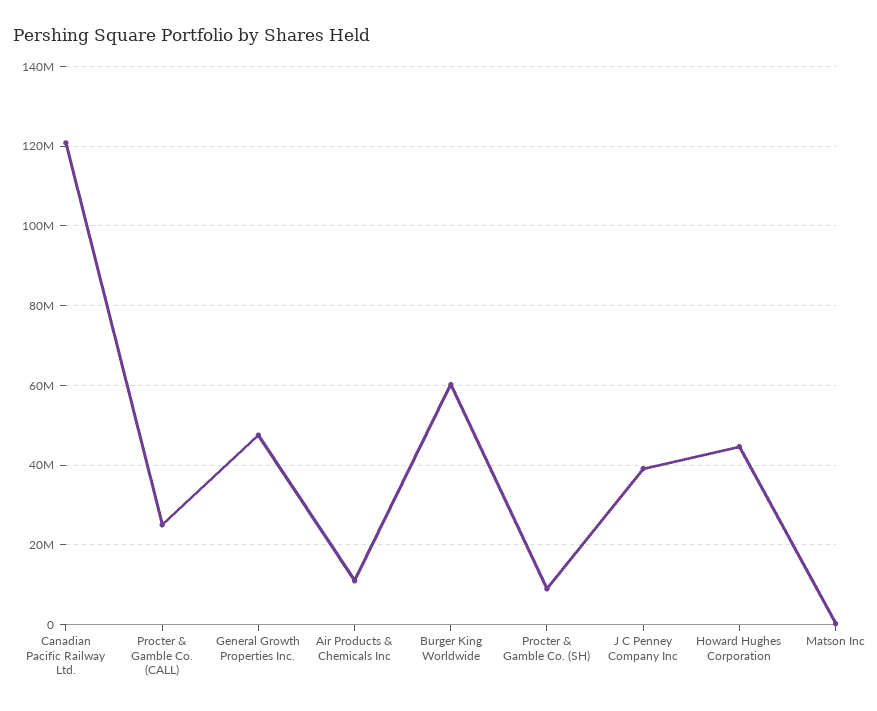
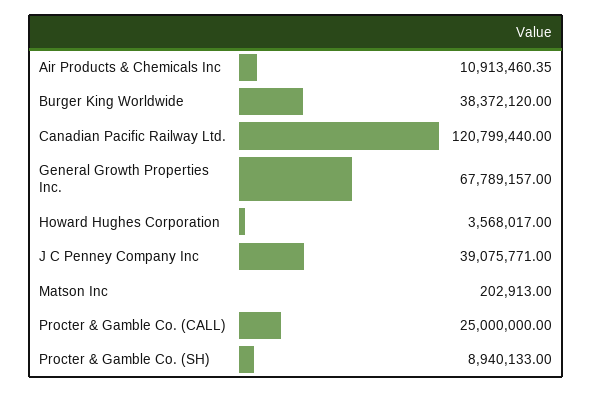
General Growth Properties Inc.: 48000000 -> 67789157
Burger King Worldwide: 60000000 -> 38372120
Howard Hughes Corporation: 44000000 -> 3568017

